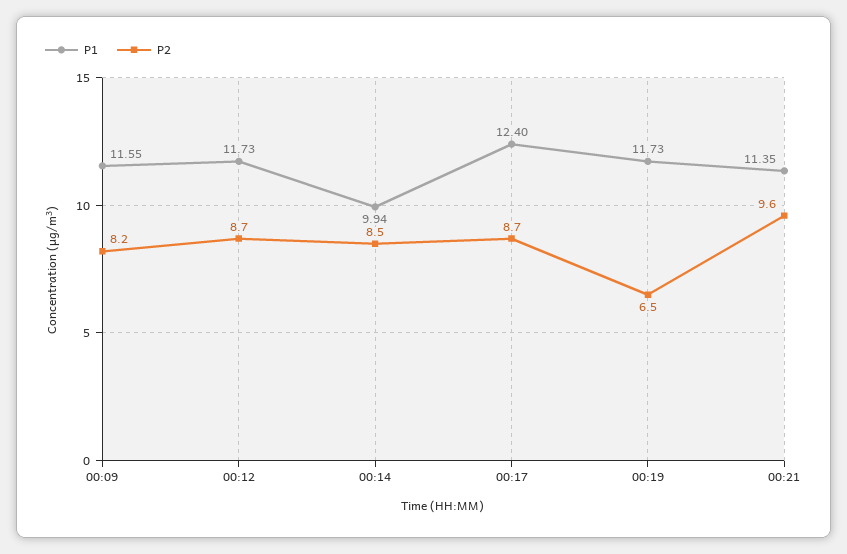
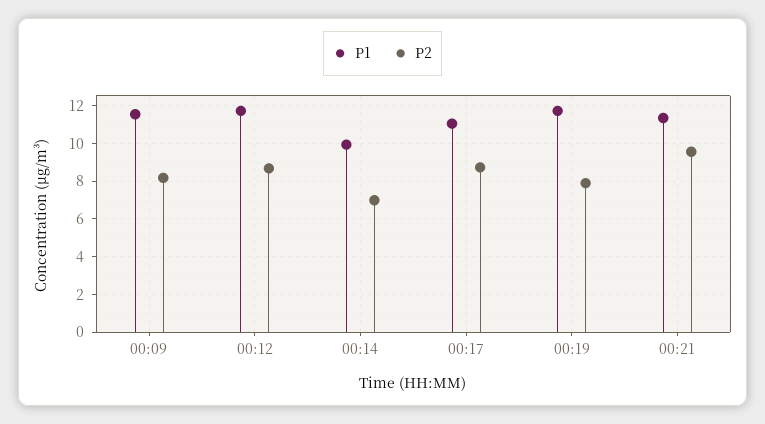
P2, 00:14: 8.5 -> 7
P1, 00:17: 12.4 -> 11
P2, 00:19: 6.5 -> 8

